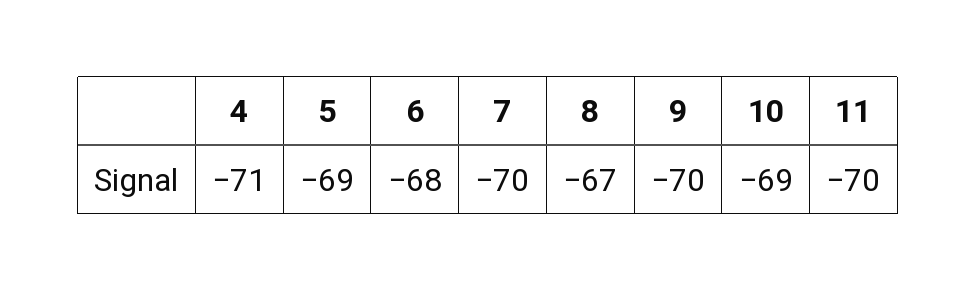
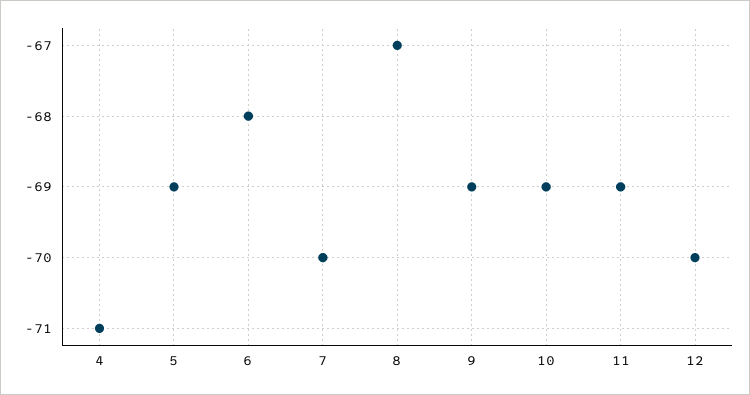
9: -70 -> -69
11: -70 -> -69
12: none -> -70

